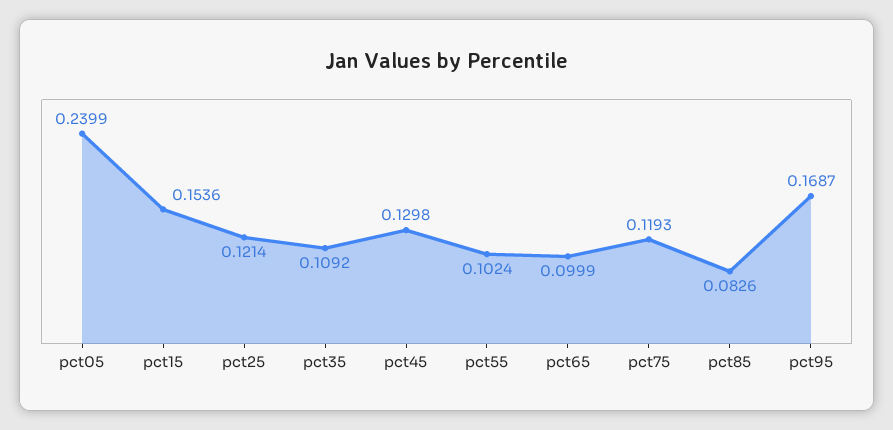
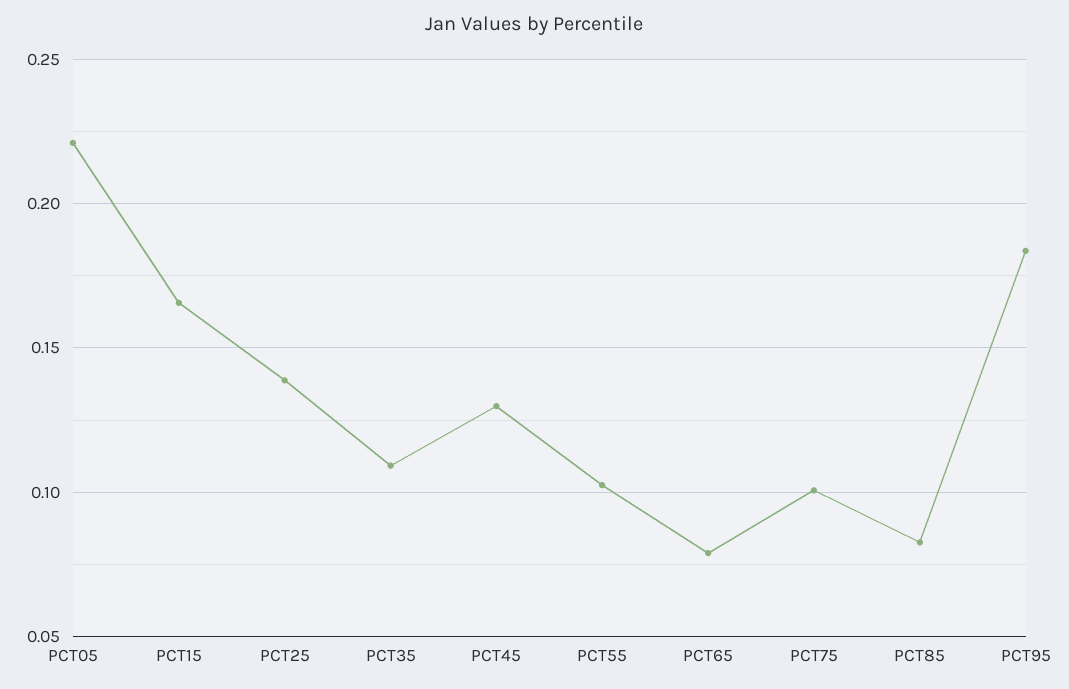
pct05: 0.2399 -> 0.22
pct15: 0.1536 -> 0.165
pct25: 0.1214 -> 0.14
pct65: 0.0999 -> 0.08
pct75: 0.1193 -> 0.1
pct95: 0.1687 -> 0.185

